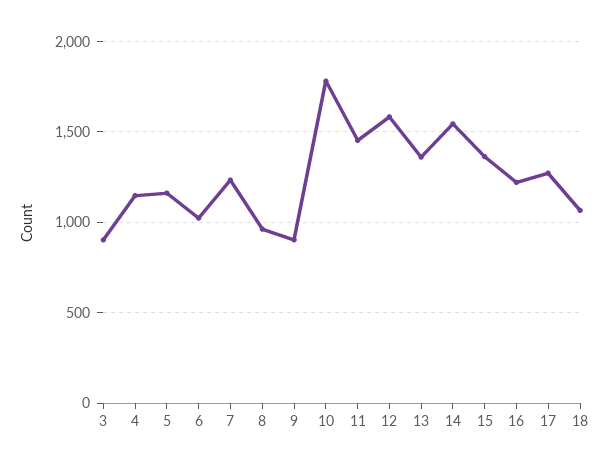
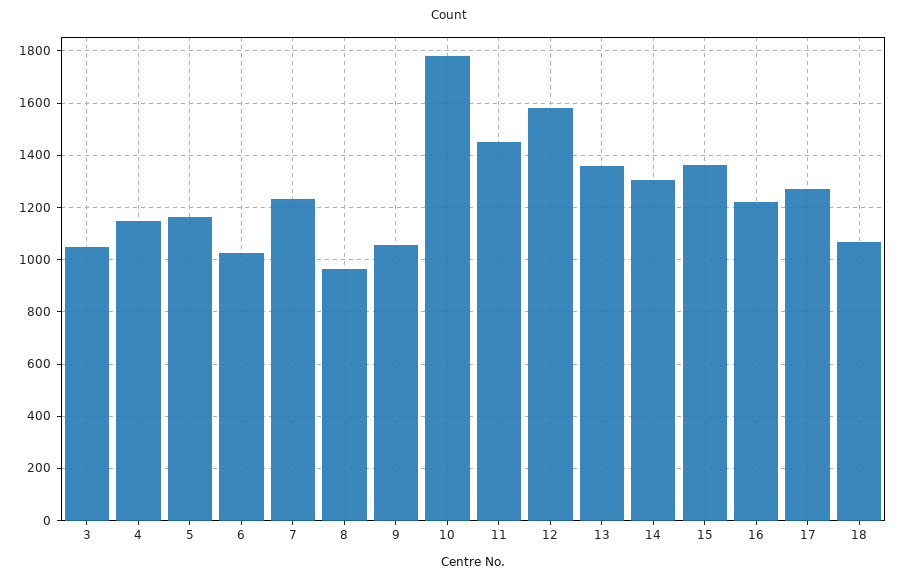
3: 900 -> 1050
9: 900 -> 1050
14: 1550 -> 1300

